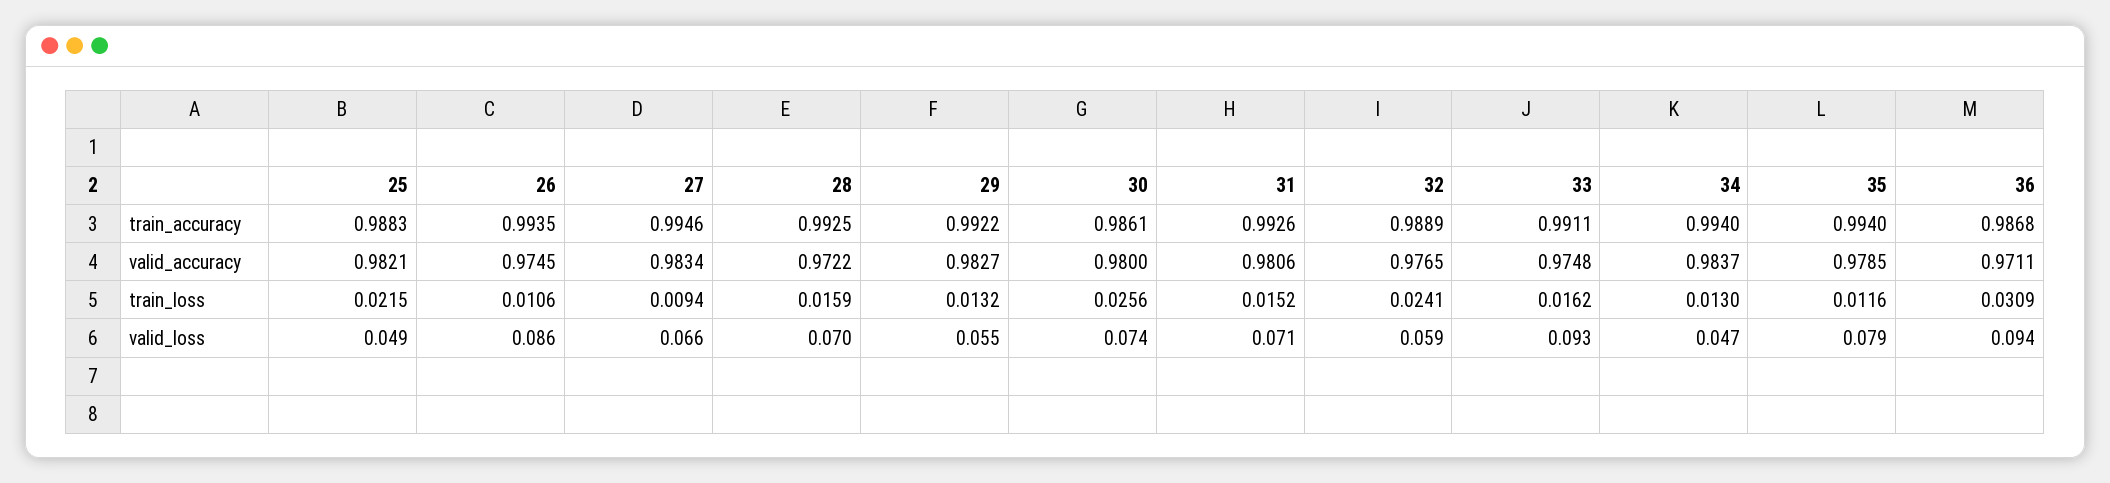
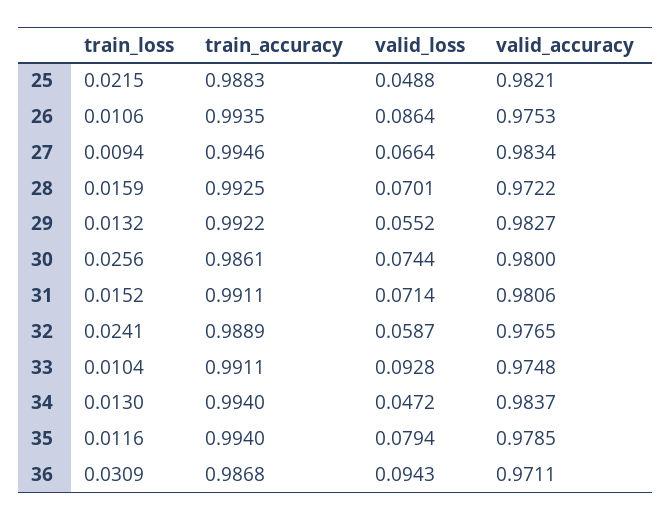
31, train_accuracy: 0.9926 -> 0.9911
26, valid_accuracy: 0.9745 -> 0.9753
33, train_loss: 0.0162 -> 0.0104

